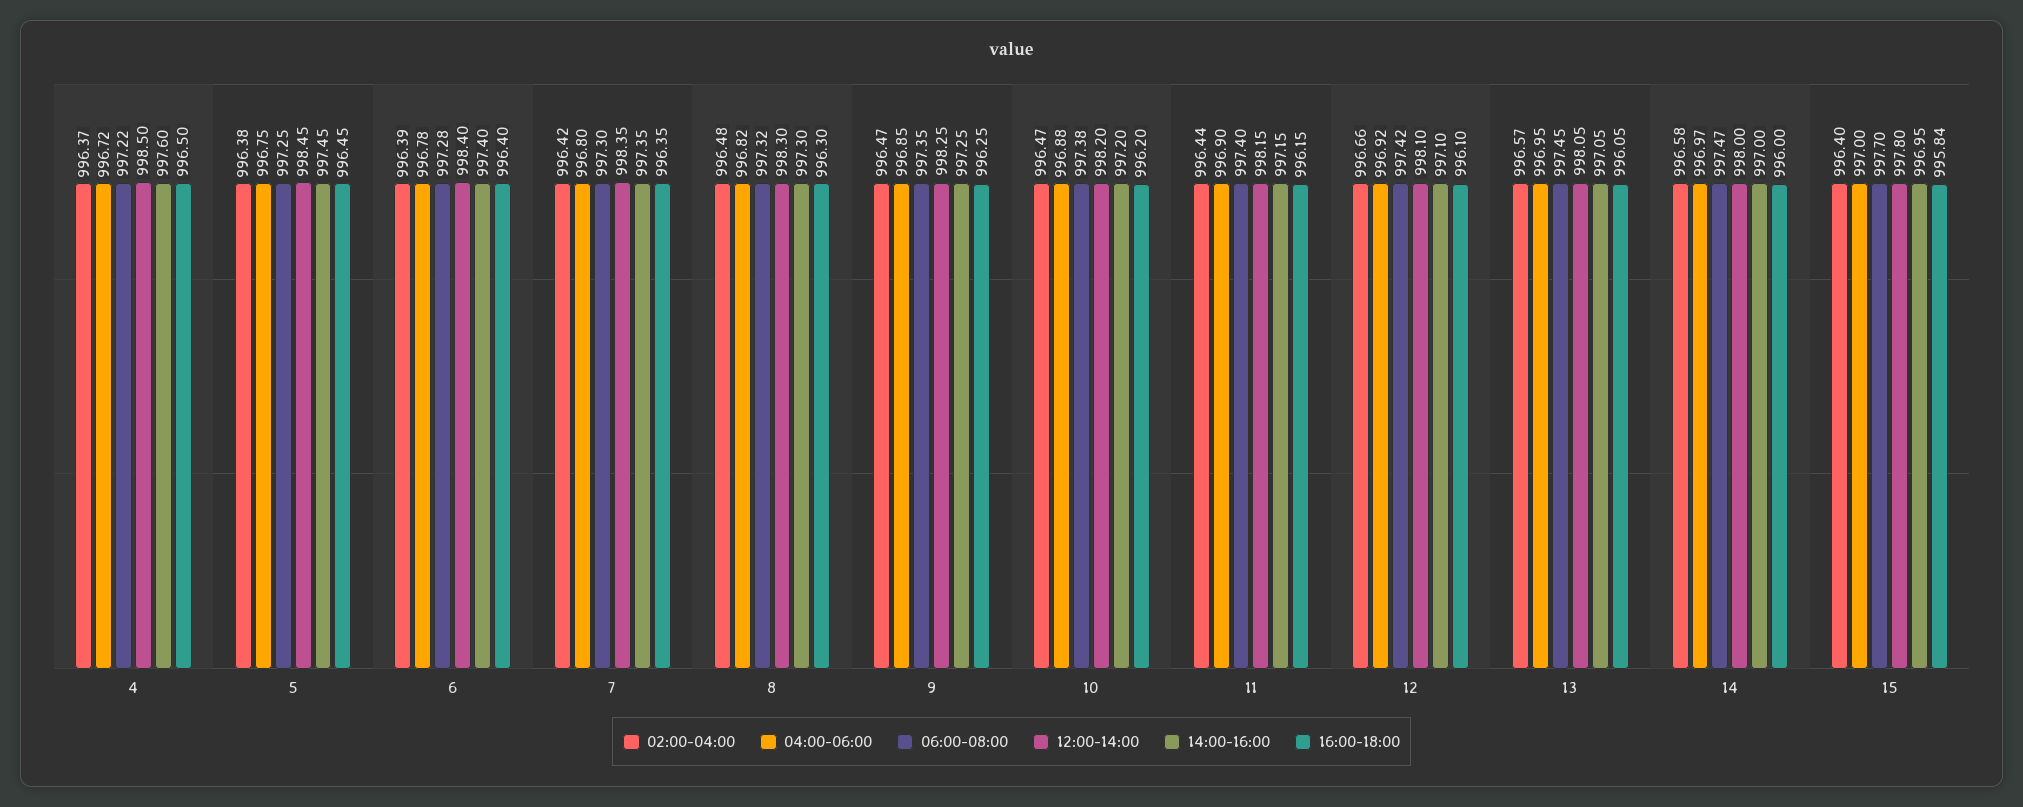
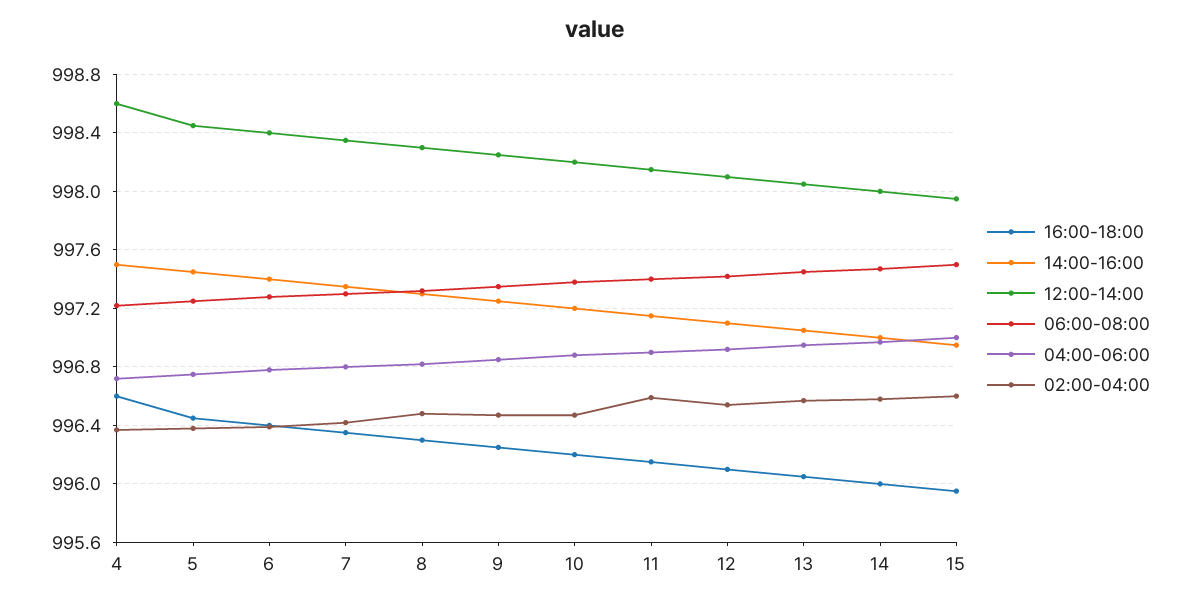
12:00-14:00, 4: 998.5 -> 998.6
14:00-16:00, 4: 997.6 -> 997.5
16:00-18:00, 4: 996.5 -> 996.6
02:00-04:00, 11: 996.44 -> 996.6
02:00-04:00, 12: 996.66 -> 996.55
02:00-04:00, 15: 996.4 -> 996.6
06:00-08:00, 15: 997.7 -> 997.5
12:00-14:00, 15: 997.8 -> 997.95
16:00-18:00, 15: 995.84 -> 995.95

